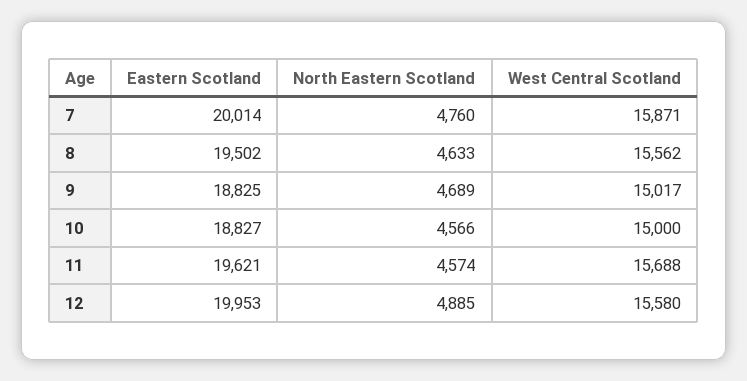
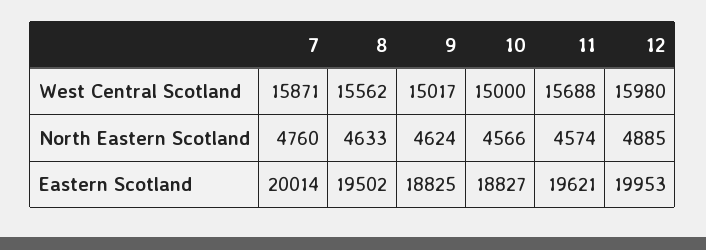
North Eastern Scotland, 9: 4689 -> 4624
West Central Scotland, 12: 15580 -> 15980

